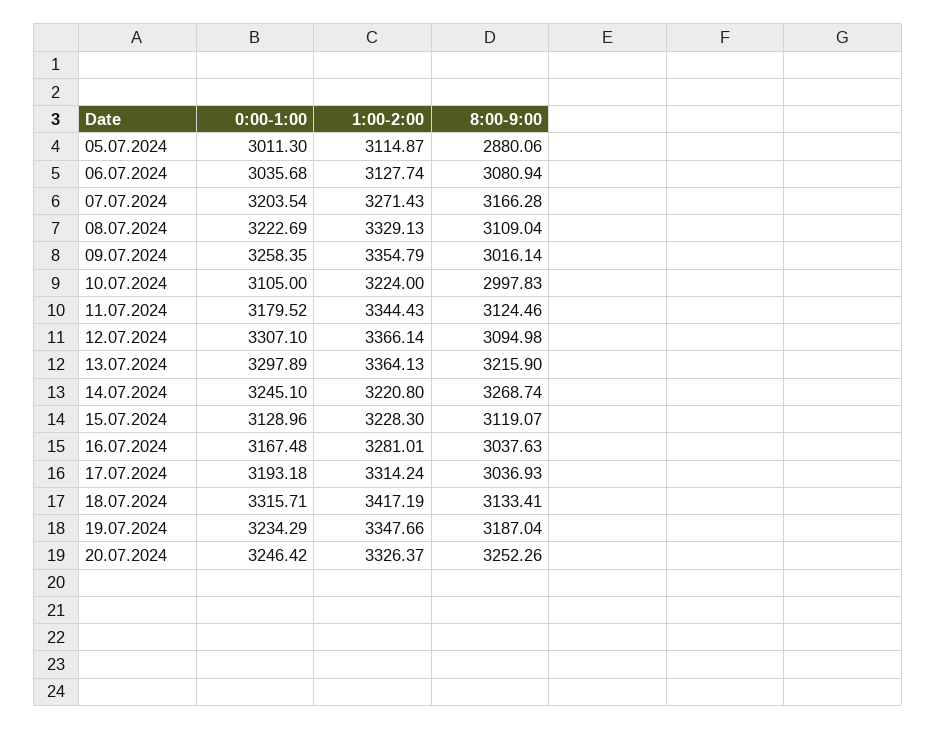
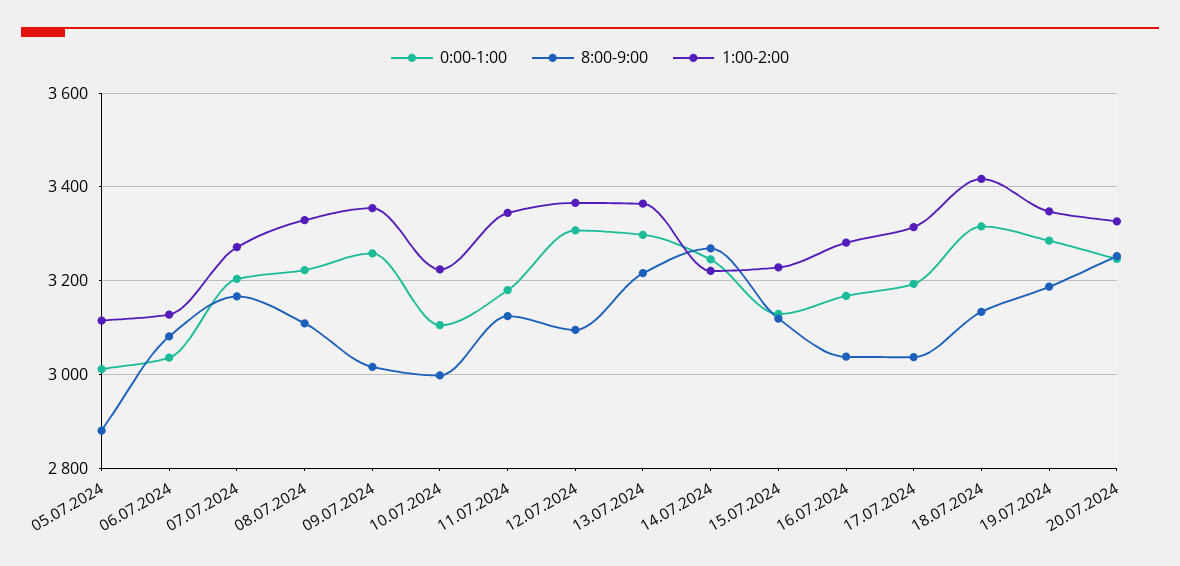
0:00-1:00, 19.07.2024: 3234.29 -> 3280

